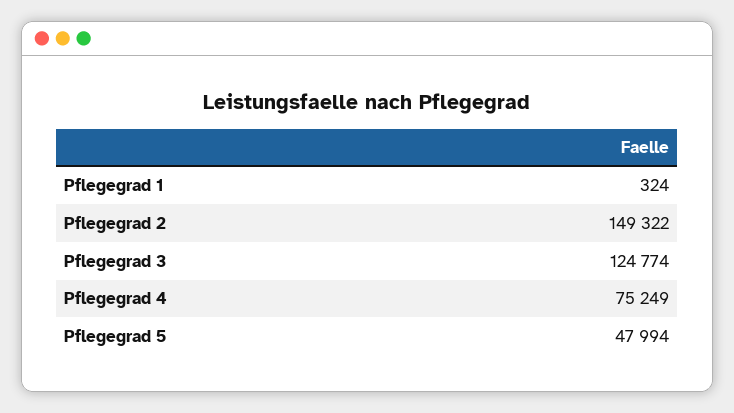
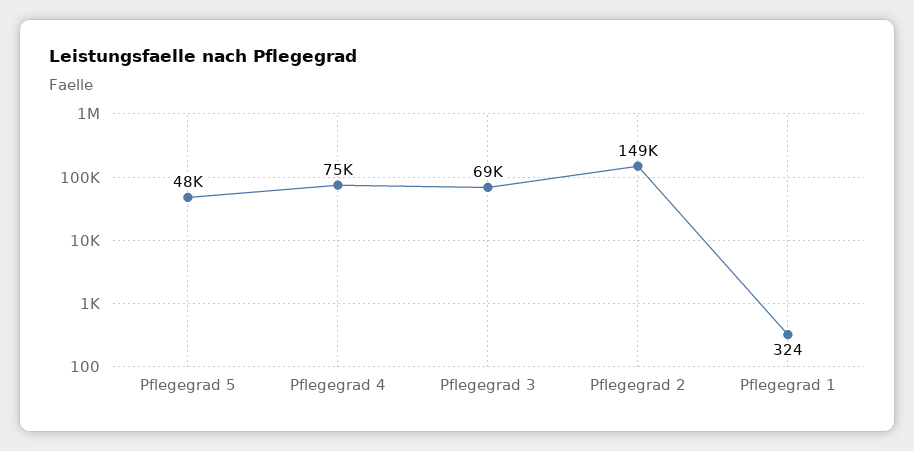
Pflegegrad 3: 124774 -> 69000

